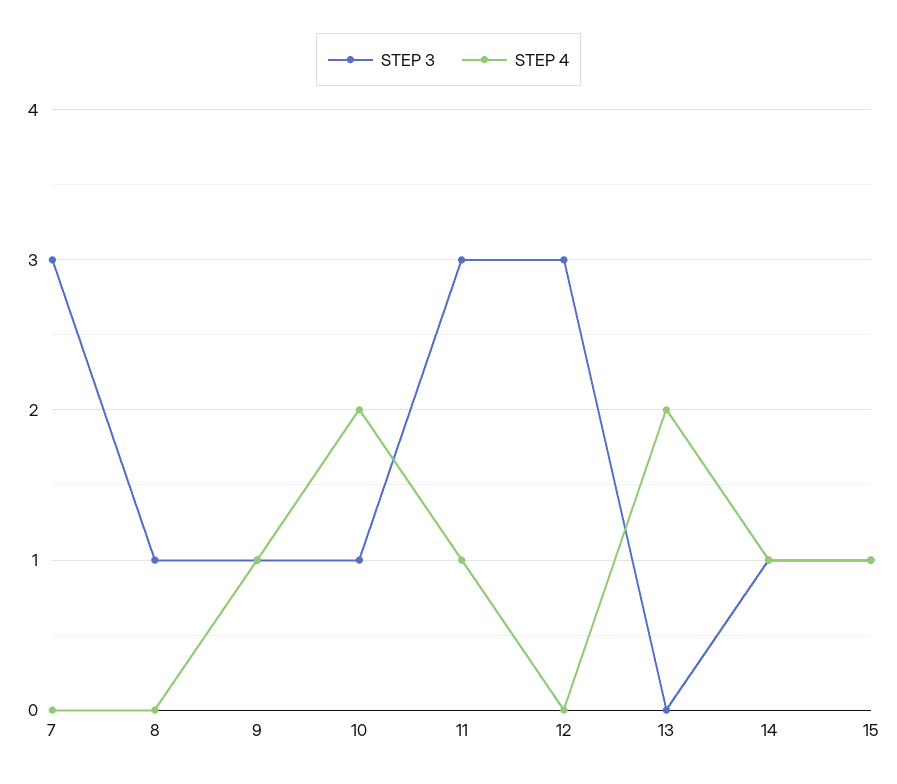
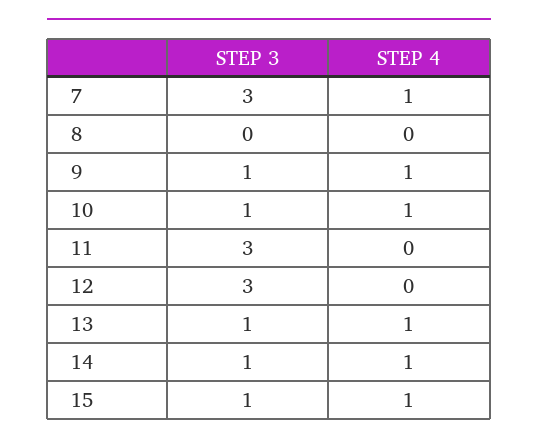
STEP 4, 7: 0 -> 1
STEP 3, 8: 1 -> 0
STEP 4, 10: 2 -> 1
STEP 4, 11: 1 -> 0
STEP 3, 13: 0 -> 1
STEP 4, 13: 2 -> 1

